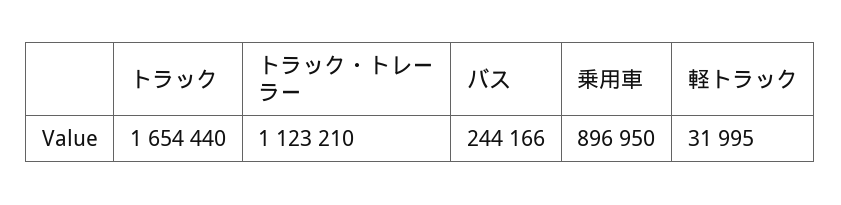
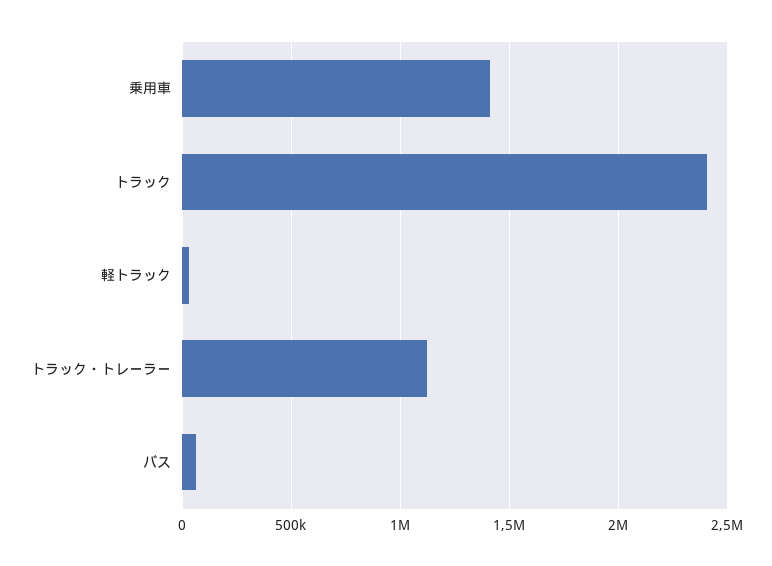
トラック: 1654440 -> 2400000
バス: 244166 -> 50000
乗用車: 896950 -> 1400000

